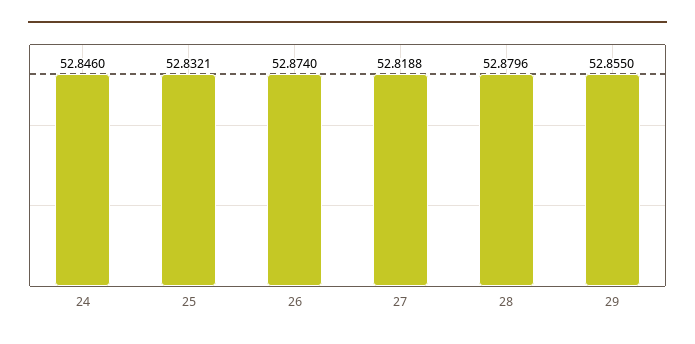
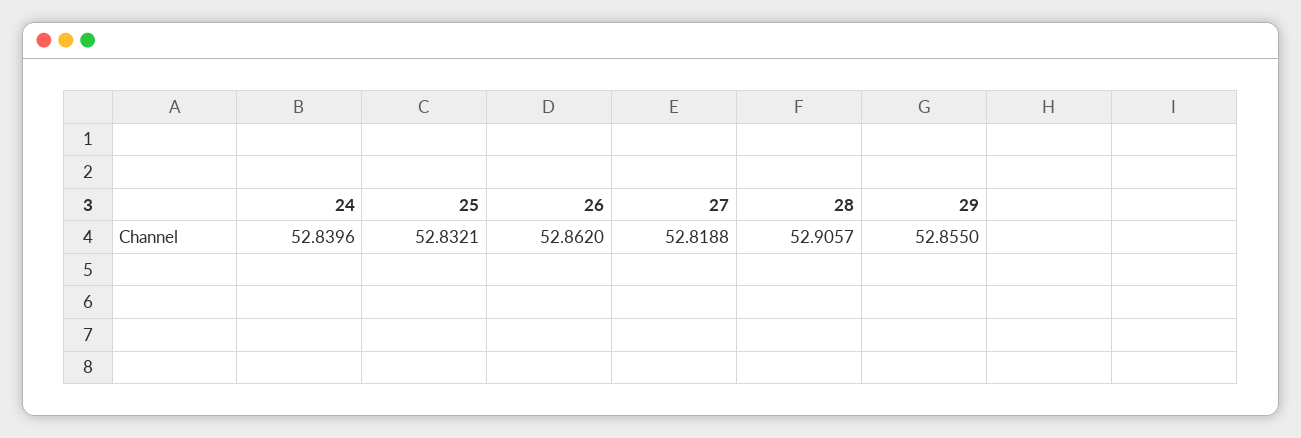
24: 52.846 -> 52.8396
26: 52.874 -> 52.862
28: 52.8796 -> 52.9057

